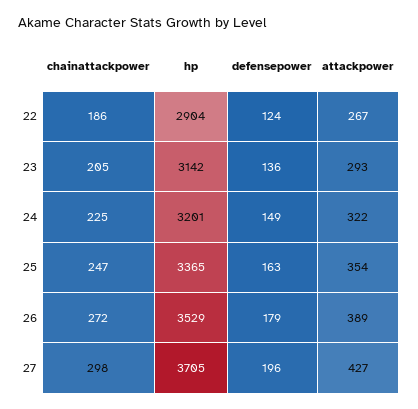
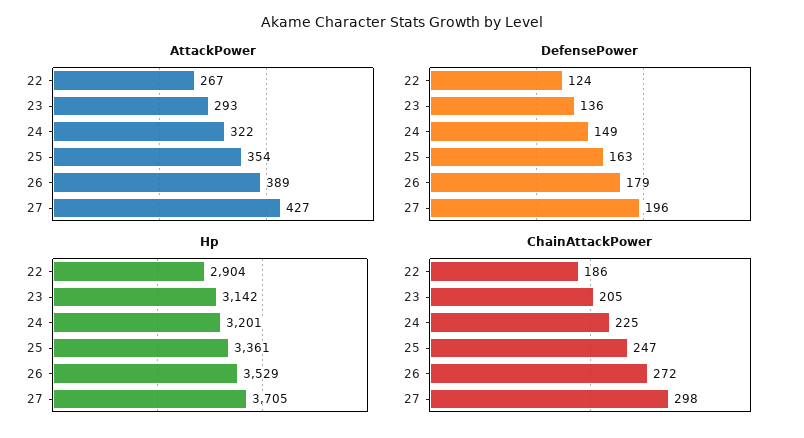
hp, 25: 3365 -> 3361

